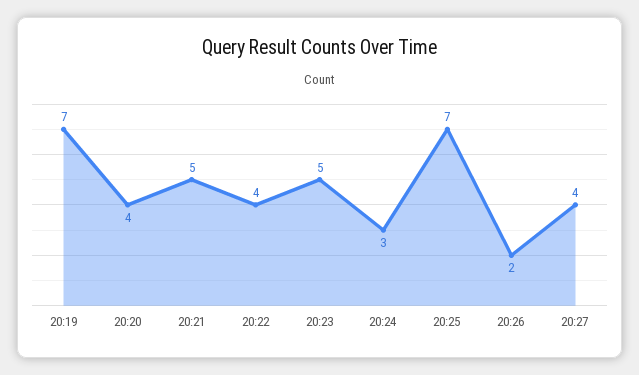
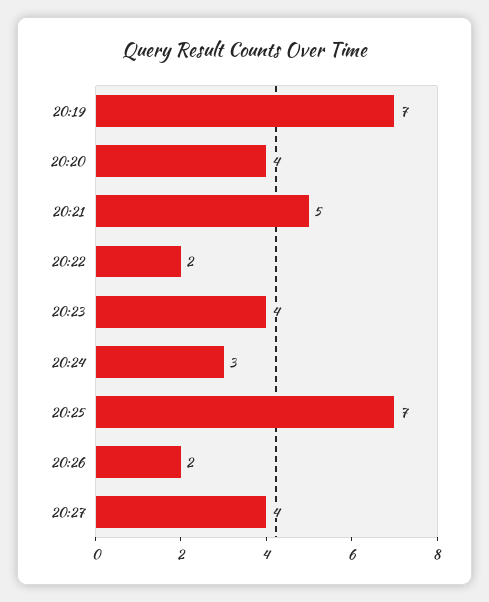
20:22: 4 -> 2
20:23: 5 -> 4

